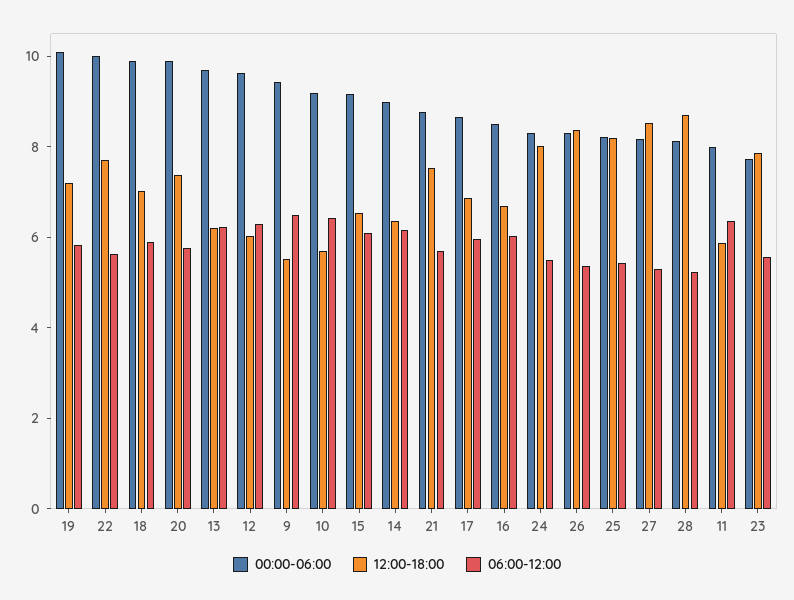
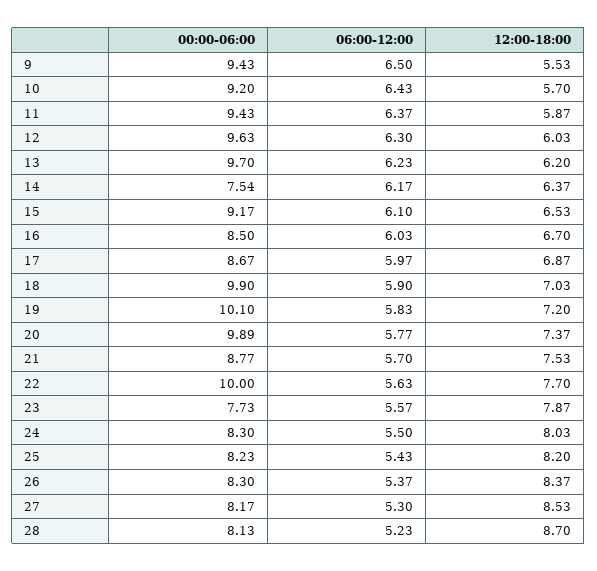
00:00-06:00, 14: 9 -> 7.54
00:00-06:00, 11: 8 -> 9.43

